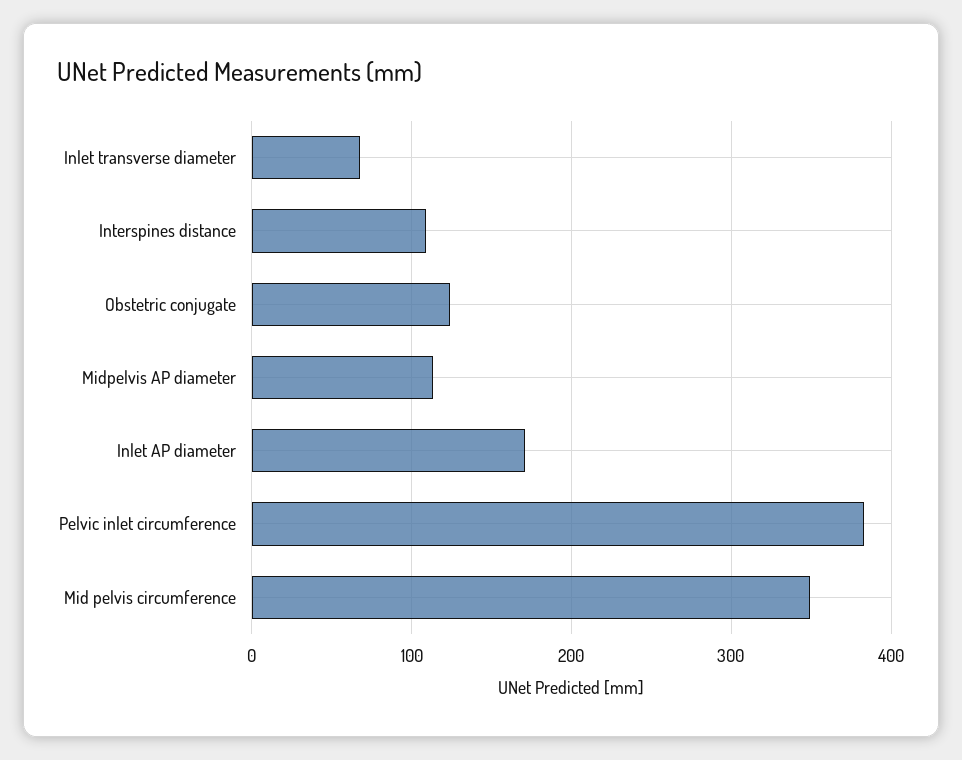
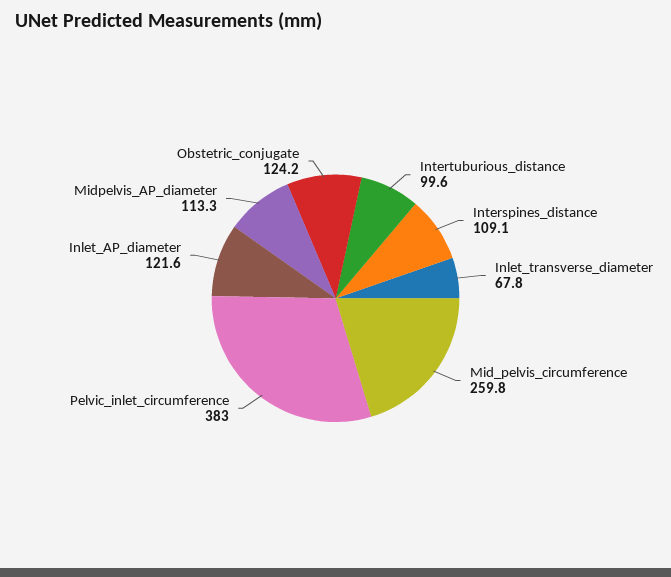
Inlet AP diameter: 170 -> 121.6
Mid pelvis circumference: 350 -> 259.8
Intertuburious_distance: none -> 99.6

